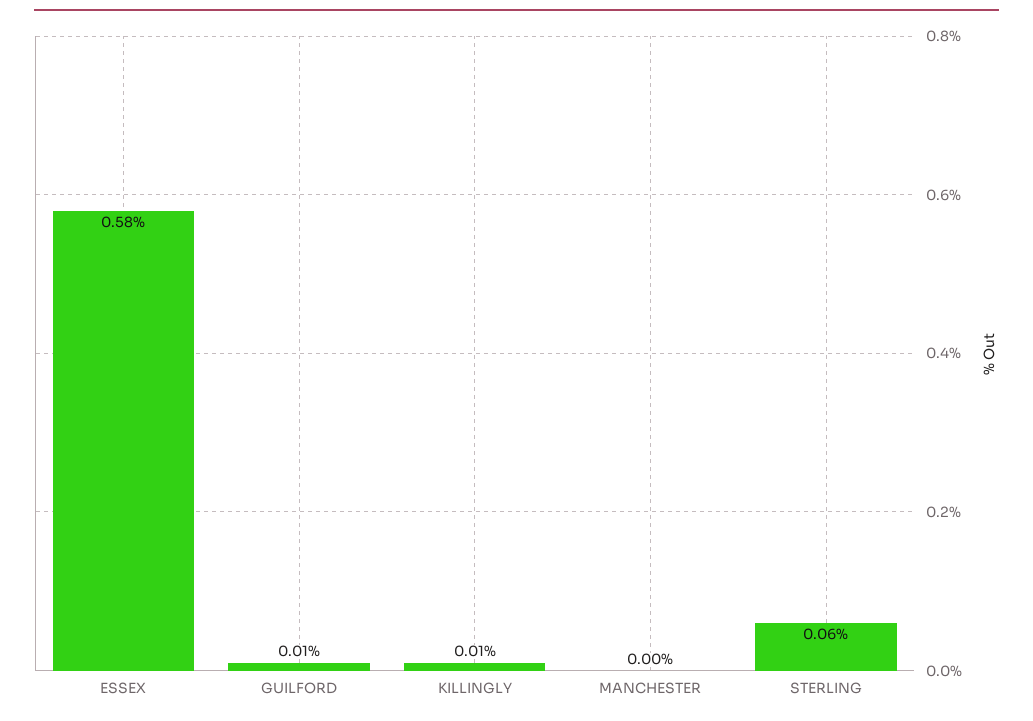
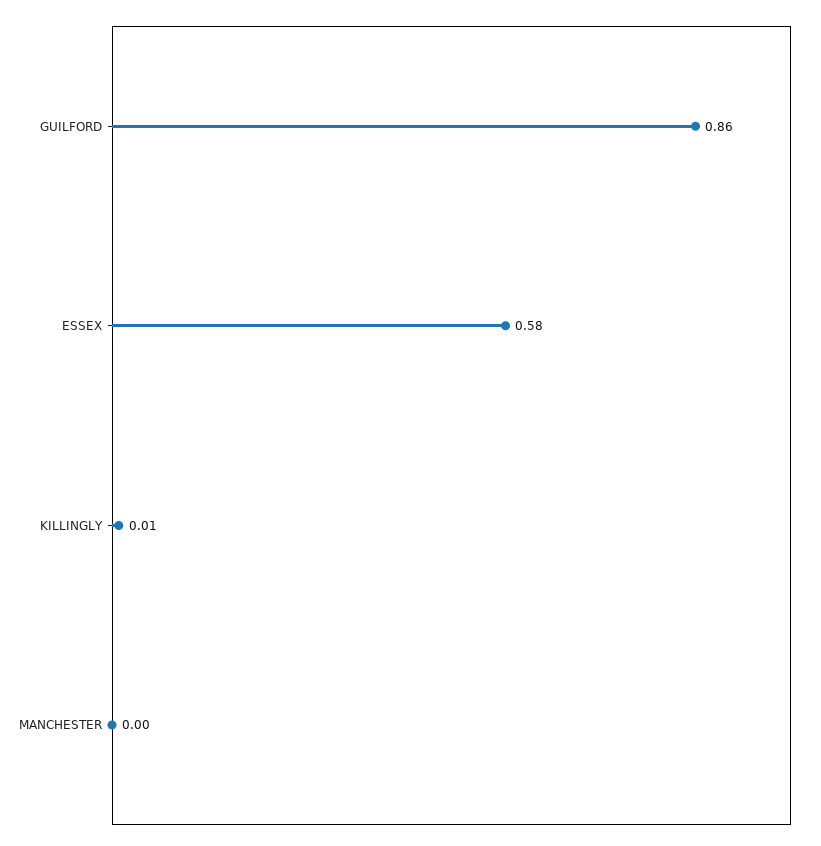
GUILFORD: 0.01 -> 0.86
STERLING: 0.06 -> none

